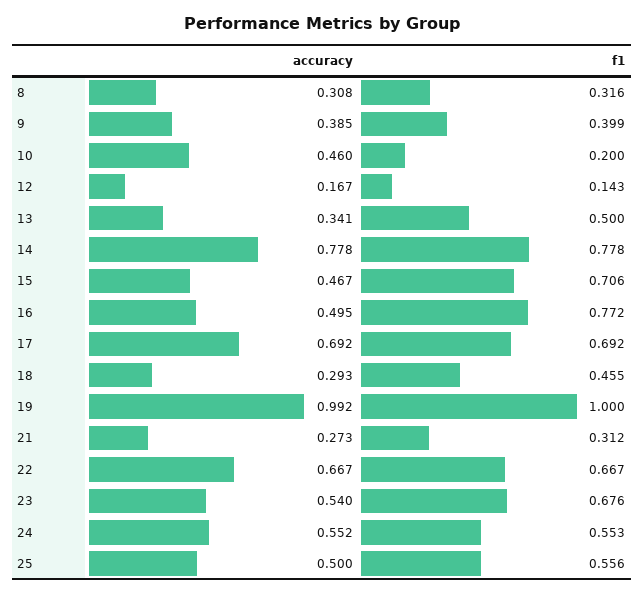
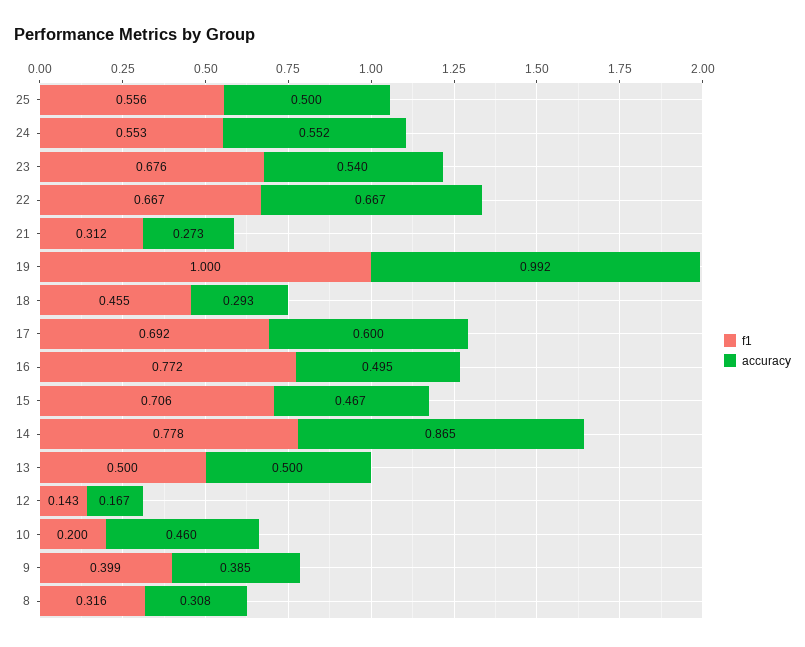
accuracy, 13: 0.341 -> 0.5
accuracy, 14: 0.778 -> 0.865
accuracy, 17: 0.692 -> 0.6

